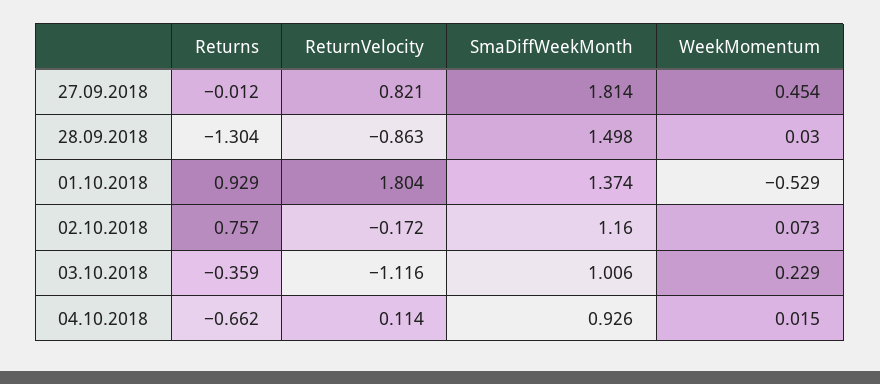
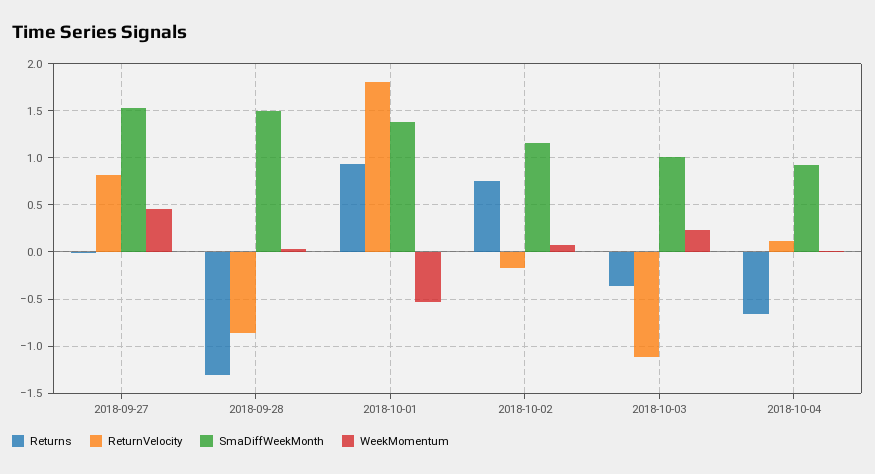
SmaDiffWeekMonth, 27.09.2018: 1.814 -> 1.5

